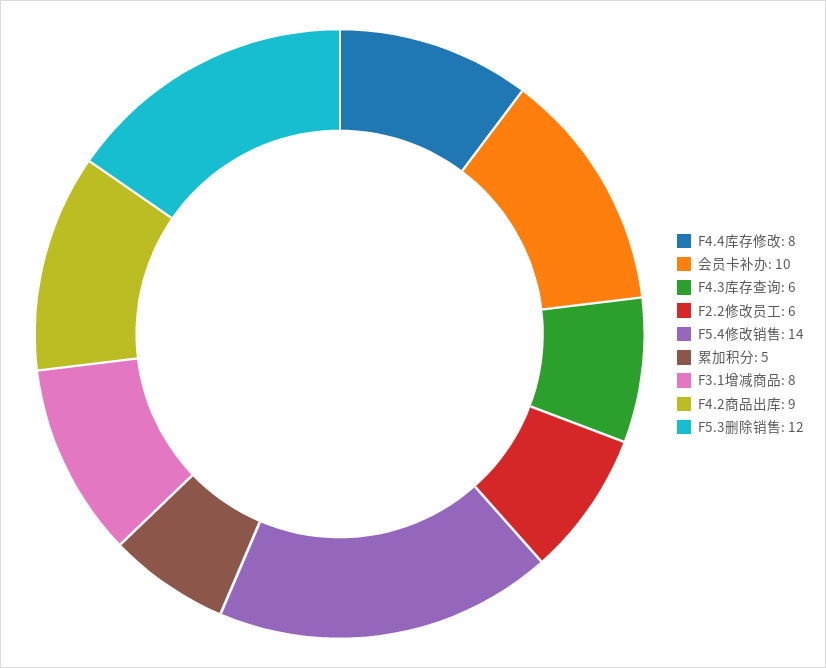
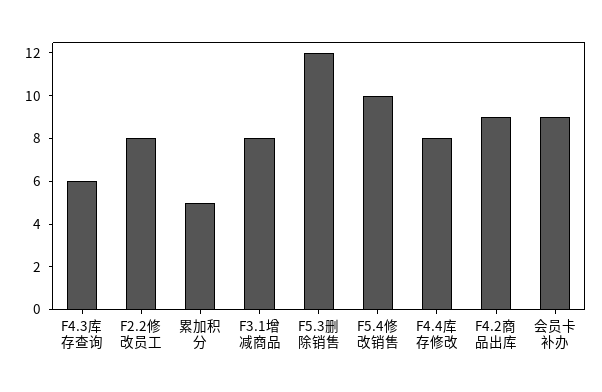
会员卡补办: 10 -> 9
F2.2修改员工: 6 -> 8
F5.4修改销售: 14 -> 10

